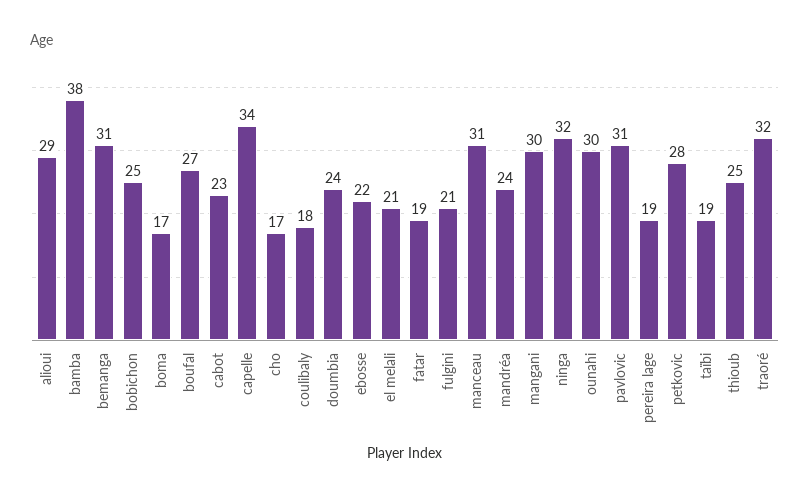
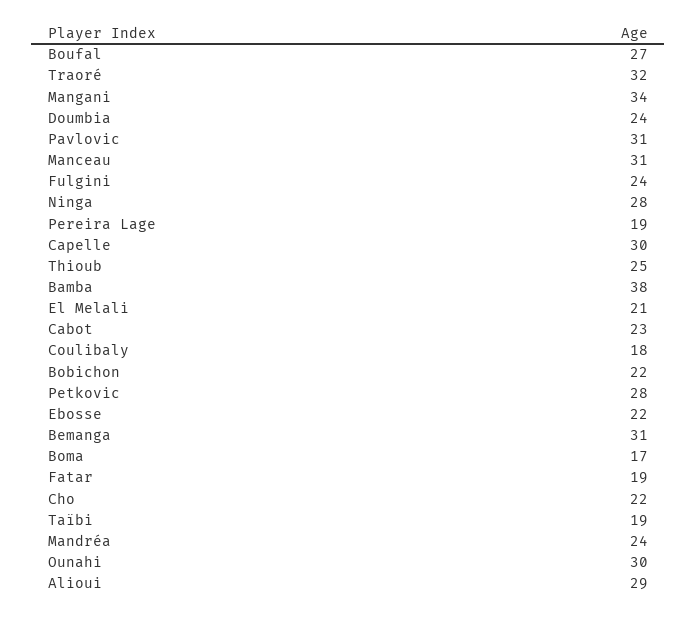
bobichon: 25 -> 22
capelle: 34 -> 30
cho: 17 -> 22
fulgini: 21 -> 24
mangani: 30 -> 34
ninga: 32 -> 28

